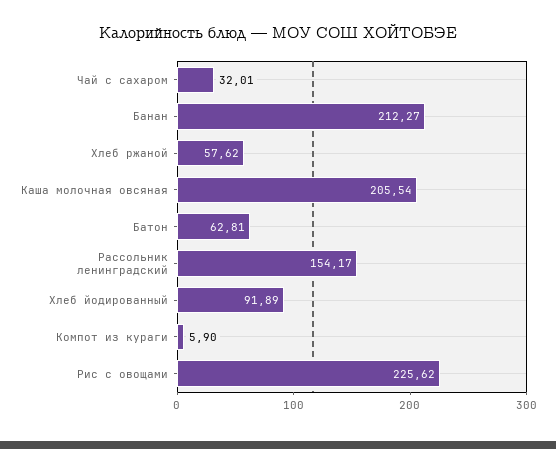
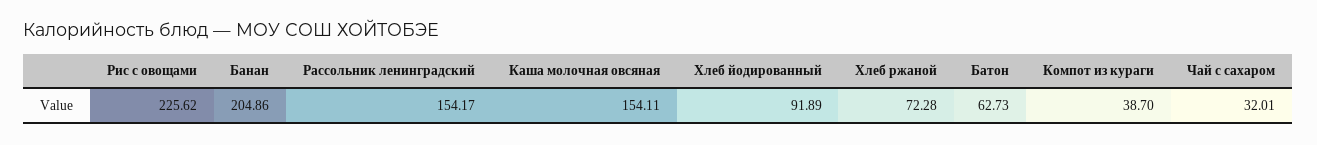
Банан: 212.27 -> 204.86
Хлеб ржаной: 57.62 -> 72.28
Каша молочная овсяная: 205.54 -> 154.11
Батон: 62.81 -> 62.73
Компот из кураги: 5.9 -> 38.7

